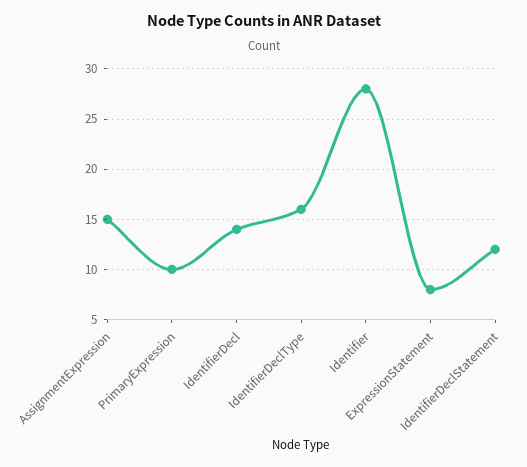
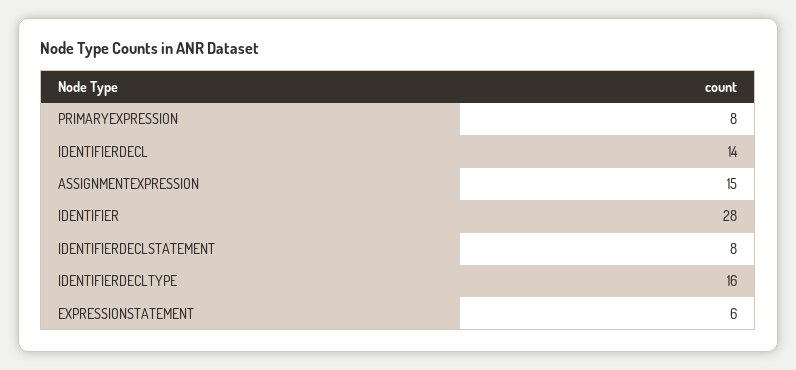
PrimaryExpression: 10 -> 8
ExpressionStatement: 8 -> 6
IdentifierDeclStatement: 12 -> 8

